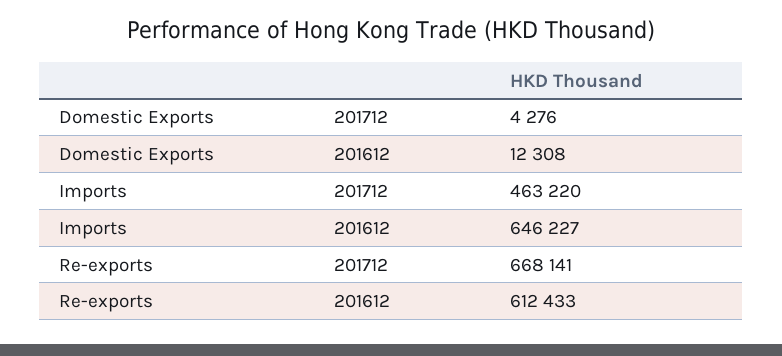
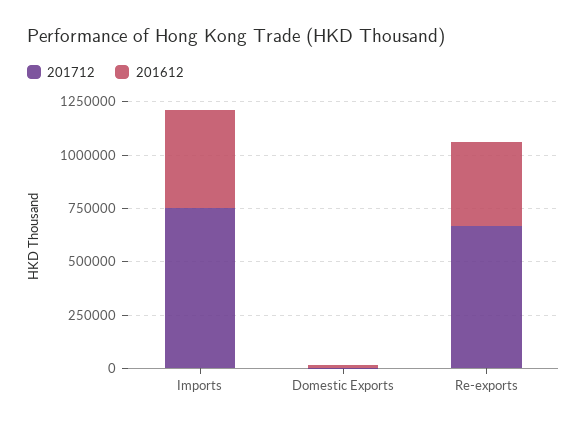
201712, Imports: 463220 -> 750000
201612, Imports: 646227 -> 450000
201612, Re-exports: 612433 -> 400000

